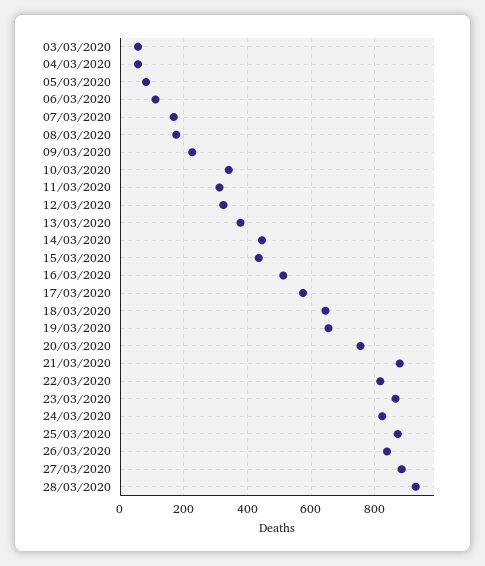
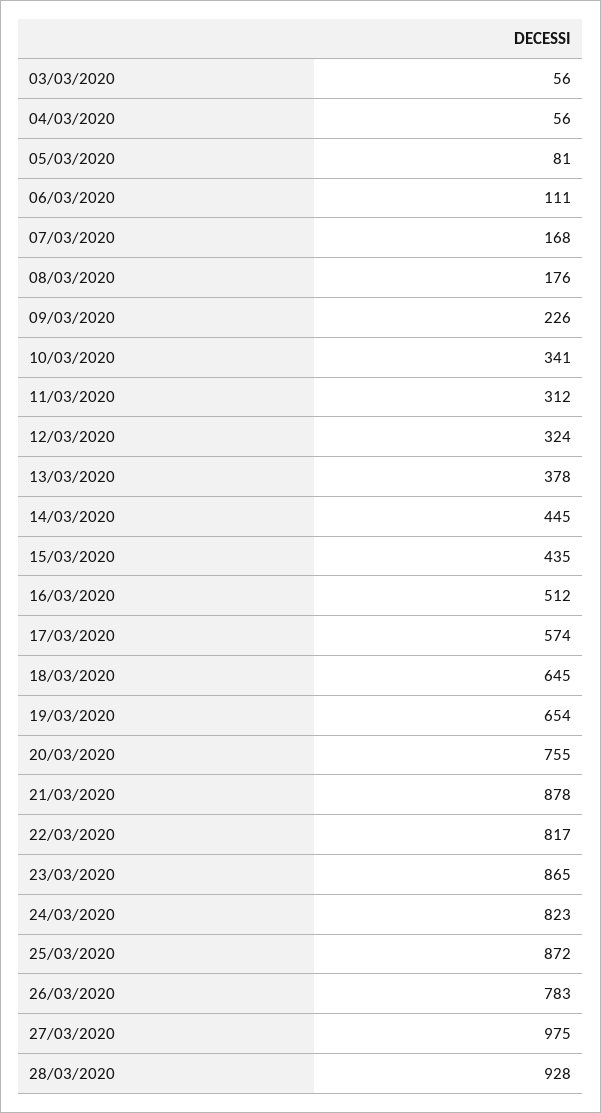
26/03/2020: 840 -> 783
27/03/2020: 880 -> 975

